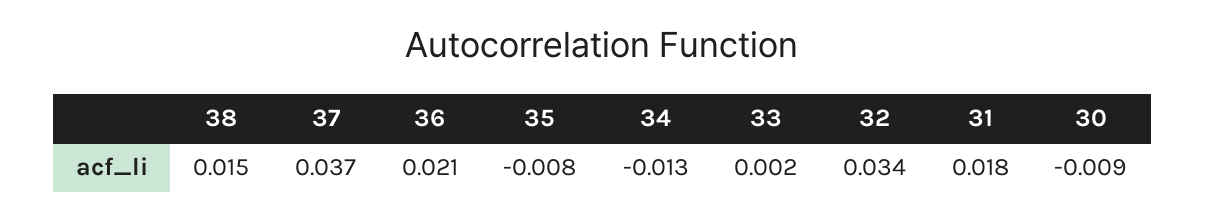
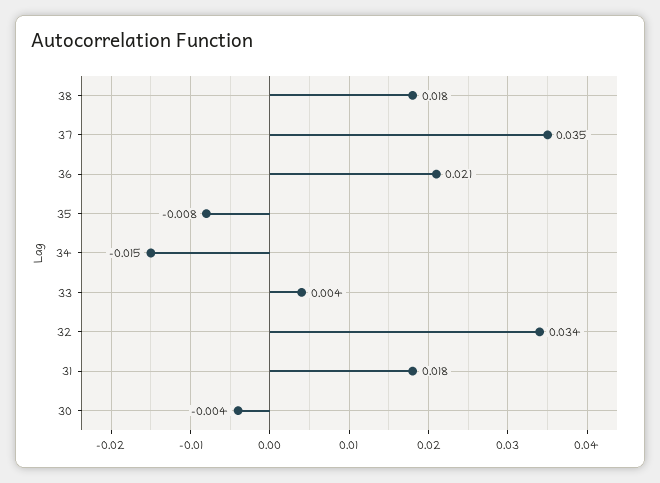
38: 0.015 -> 0.018
37: 0.037 -> 0.035
34: -0.013 -> -0.015
33: 0.002 -> 0.004
30: -0.009 -> -0.004

